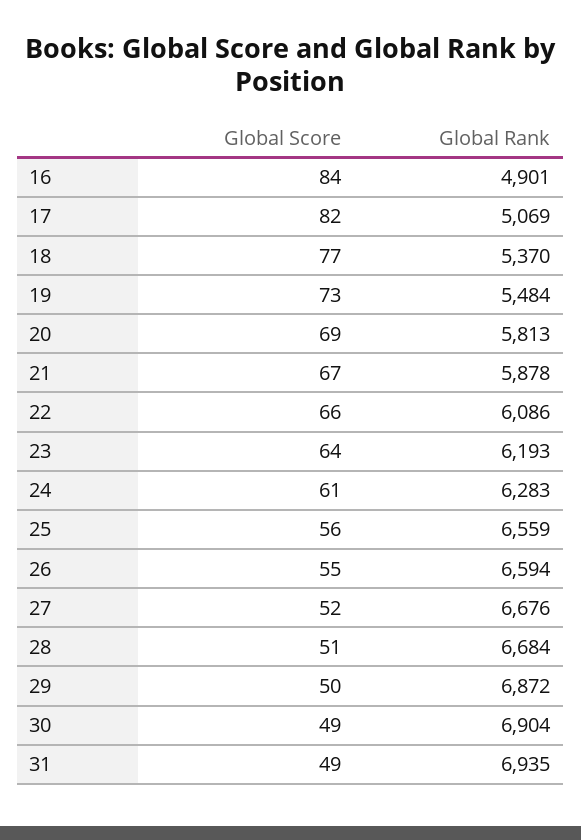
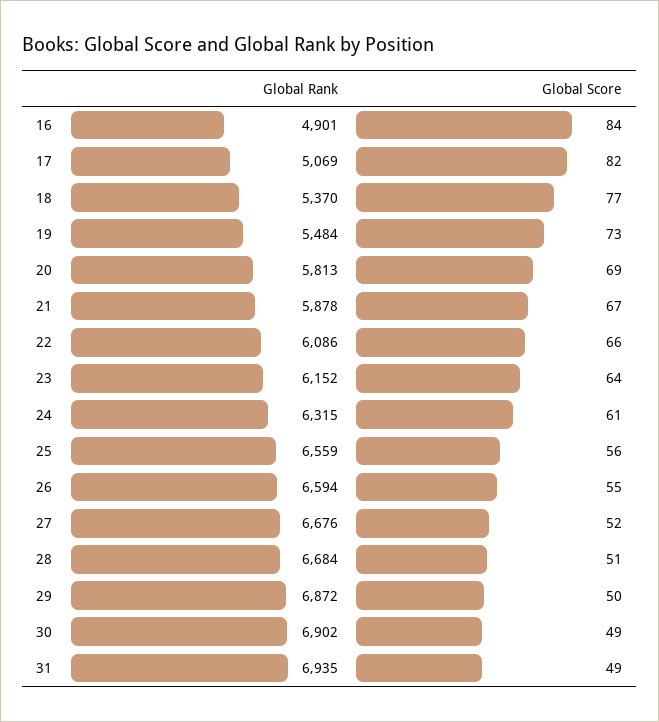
Global Rank, 23: 6193 -> 6152
Global Rank, 24: 6283 -> 6315
Global Rank, 30: 6904 -> 6902

